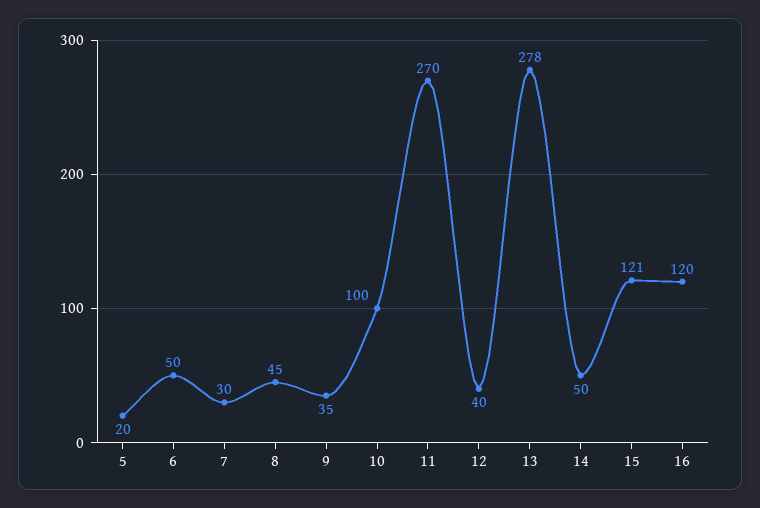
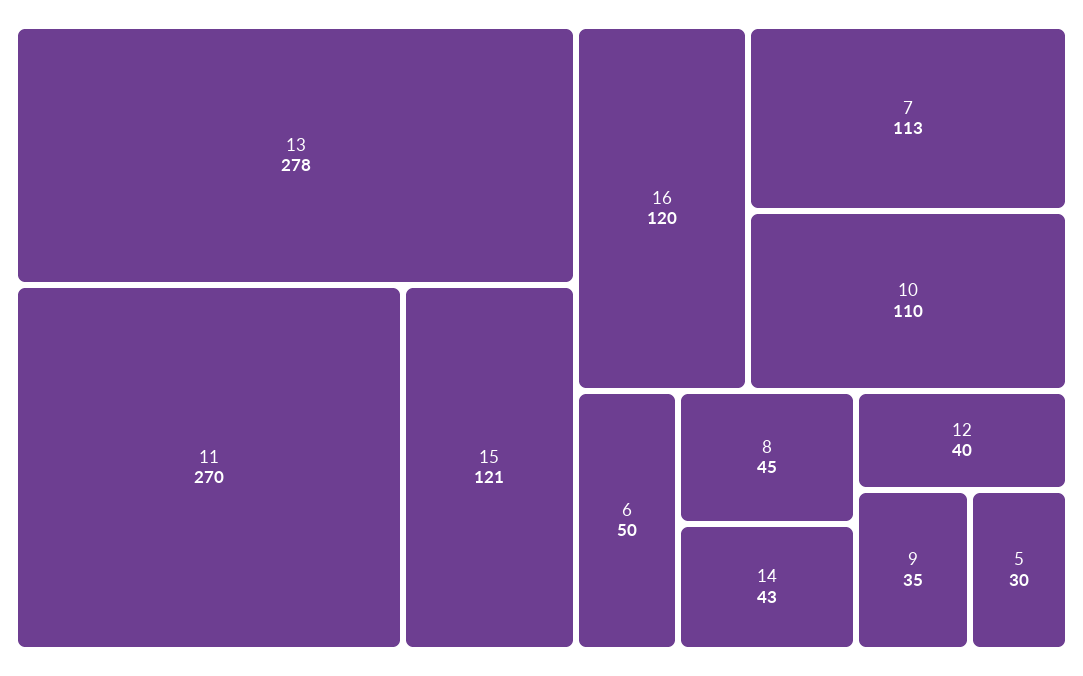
5: 20 -> 30
7: 30 -> 113
10: 100 -> 110
14: 50 -> 43

